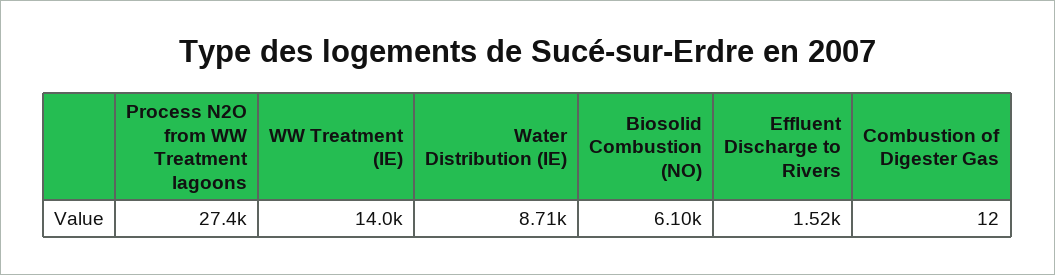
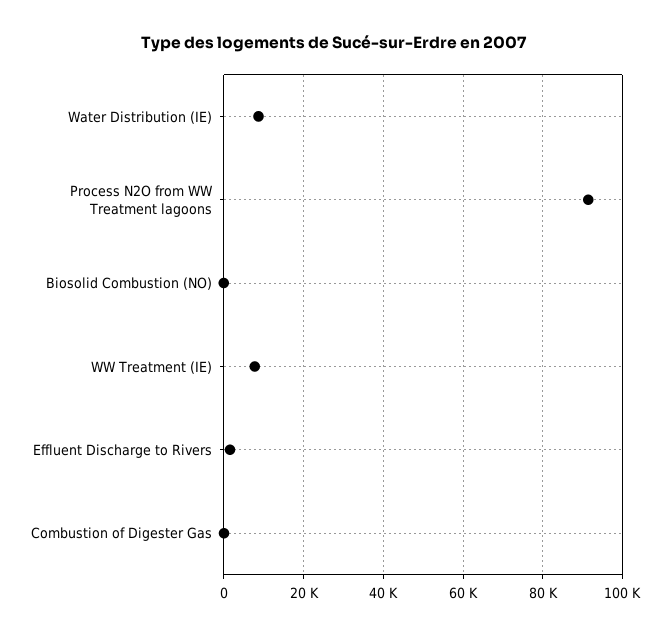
Process N2O from WW Treatment lagoons: 27400 -> 92000
WW Treatment (IE): 14000 -> 8000
Biosolid Combustion (NO): 6100 -> 0

